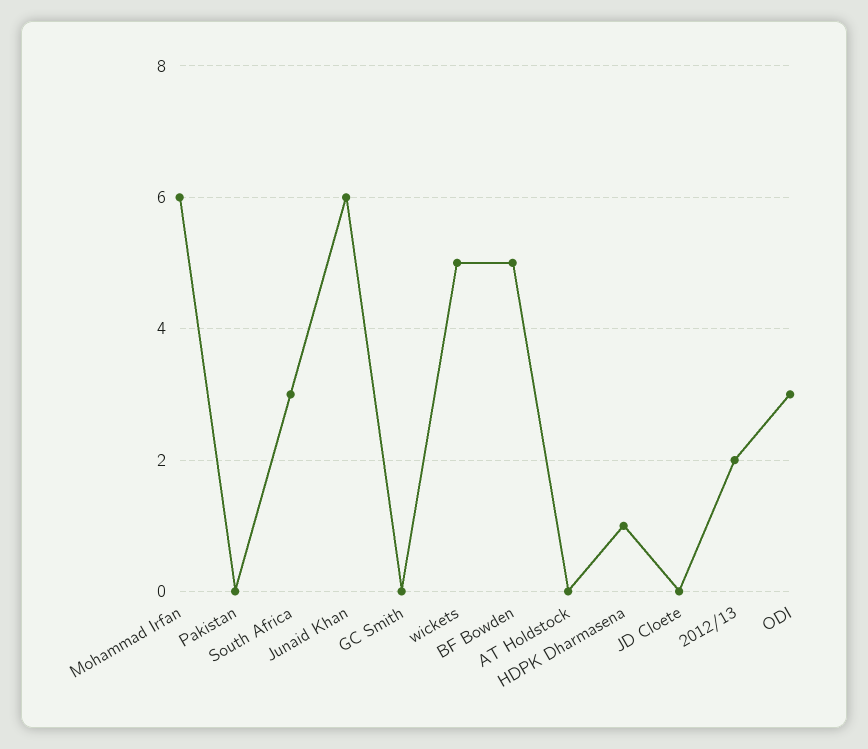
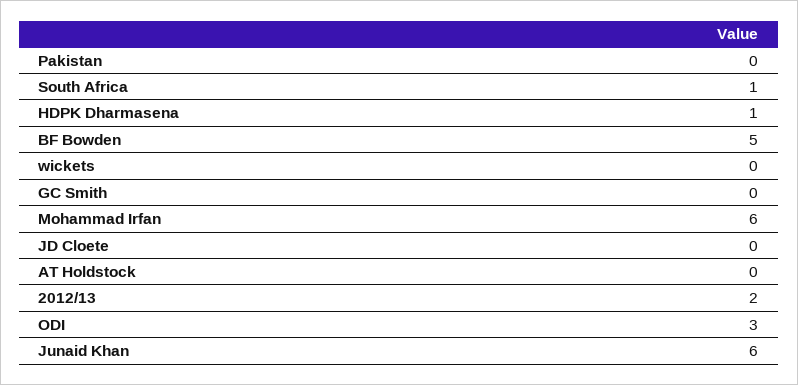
South Africa: 3 -> 1
wickets: 5 -> 0

